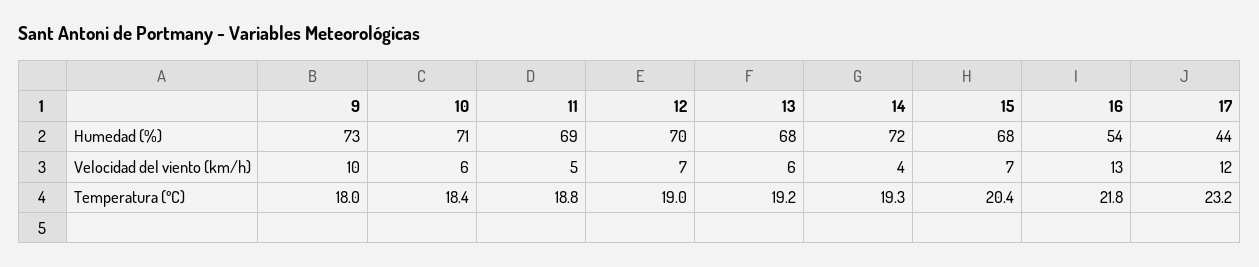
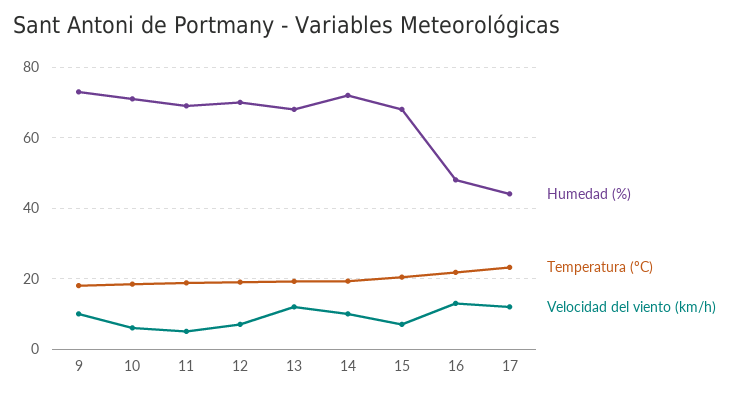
Humedad (%), 16: 54 -> 48
Velocidad del viento (km/h), 13: 6 -> 12
Velocidad del viento (km/h), 14: 4 -> 10

